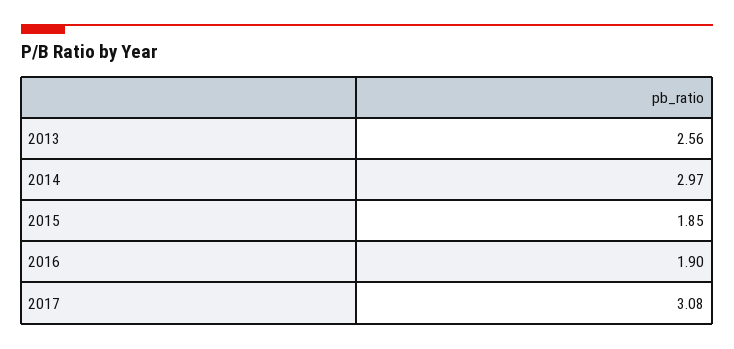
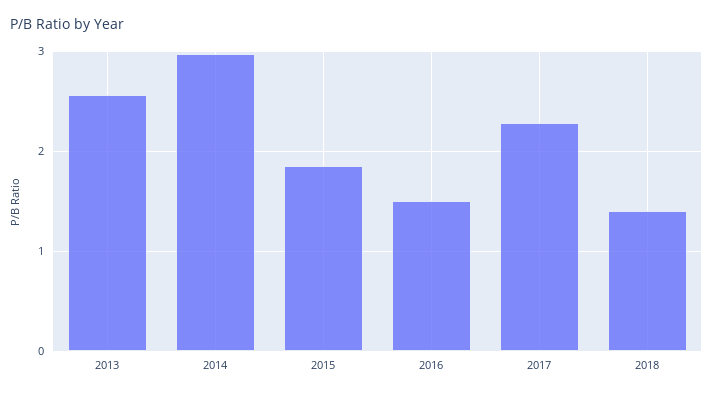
2016: 1.9 -> 1.5
2017: 3.08 -> 2.3
2018: none -> 1.4

